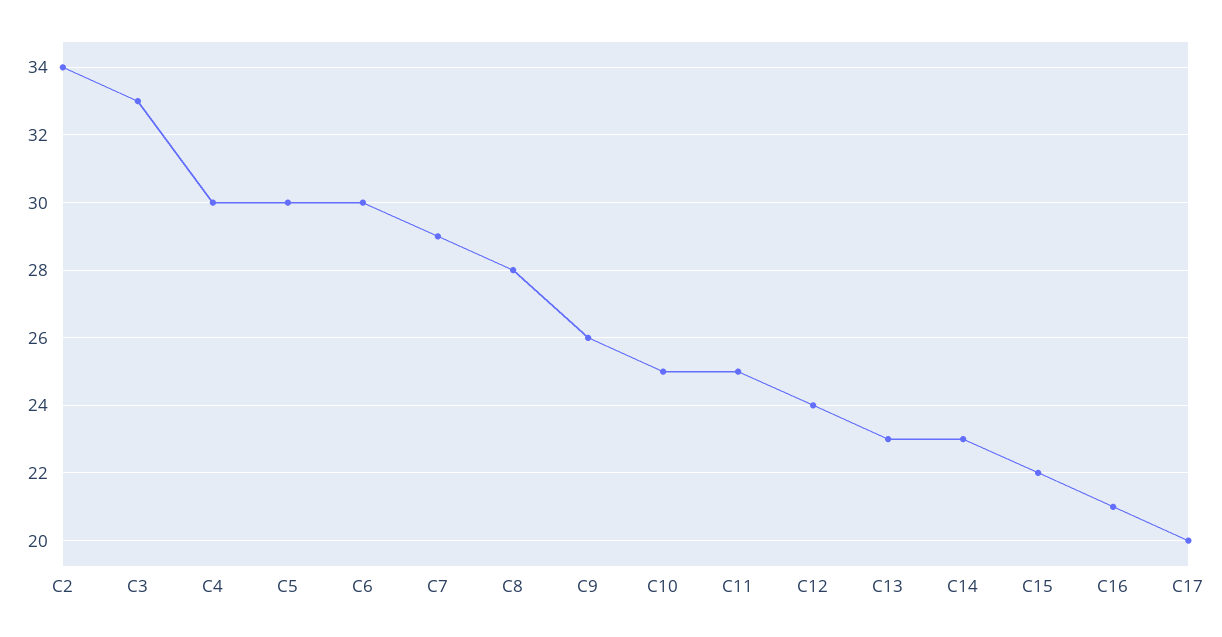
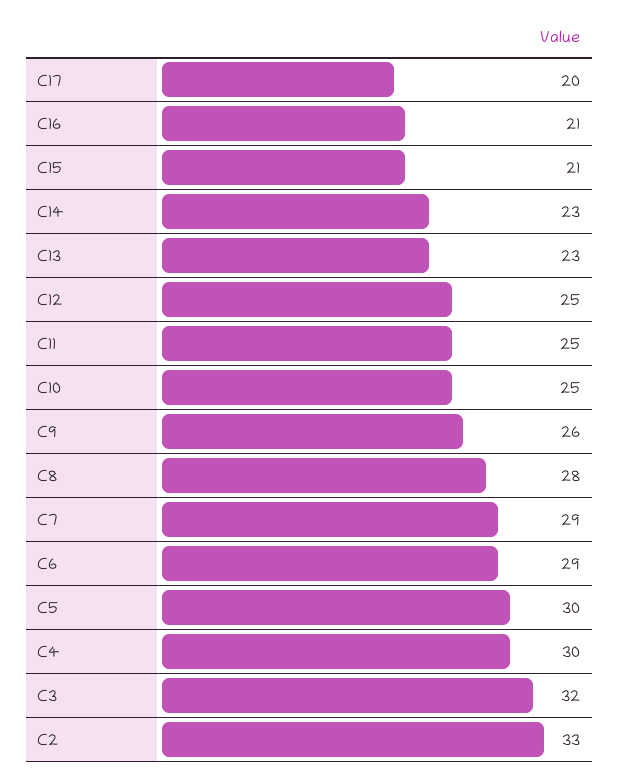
C2: 34 -> 33
C3: 33 -> 32
C6: 30 -> 29
C12: 24 -> 25
C15: 22 -> 21

